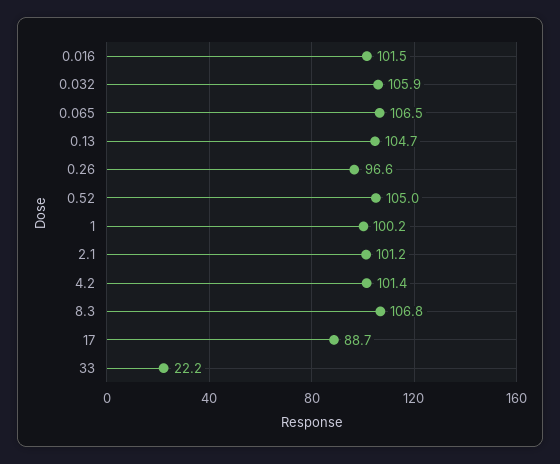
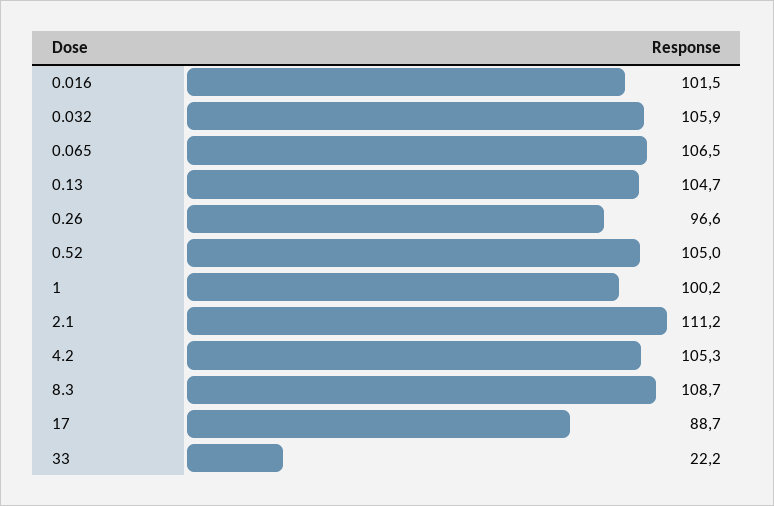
2.1: 101.2 -> 111.2
4.2: 101.4 -> 105.3
8.3: 106.8 -> 108.7

